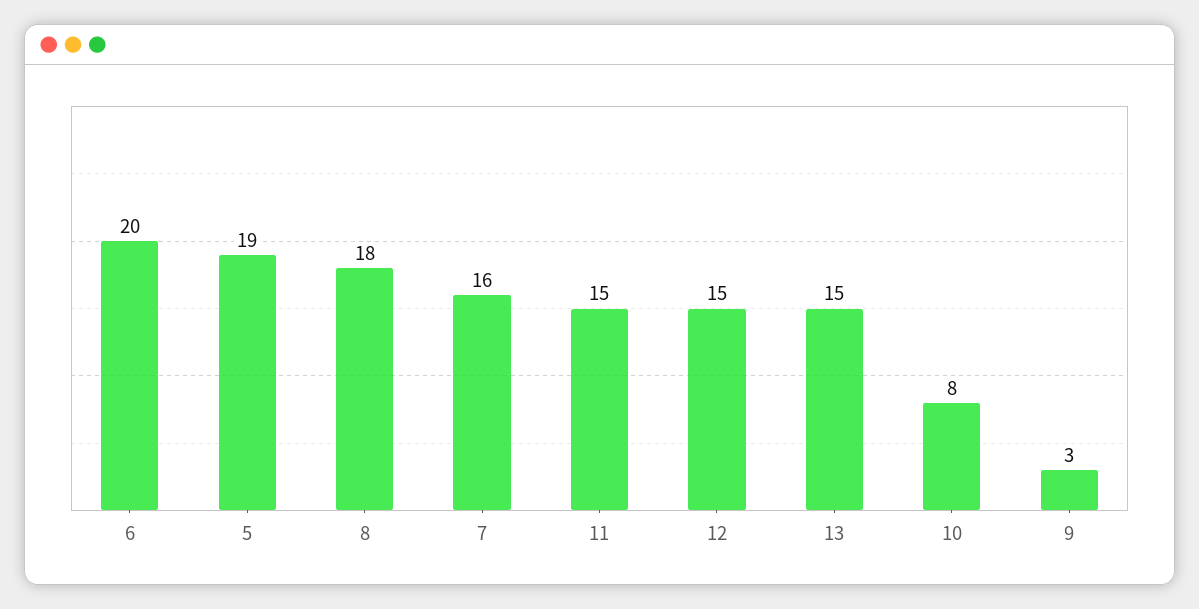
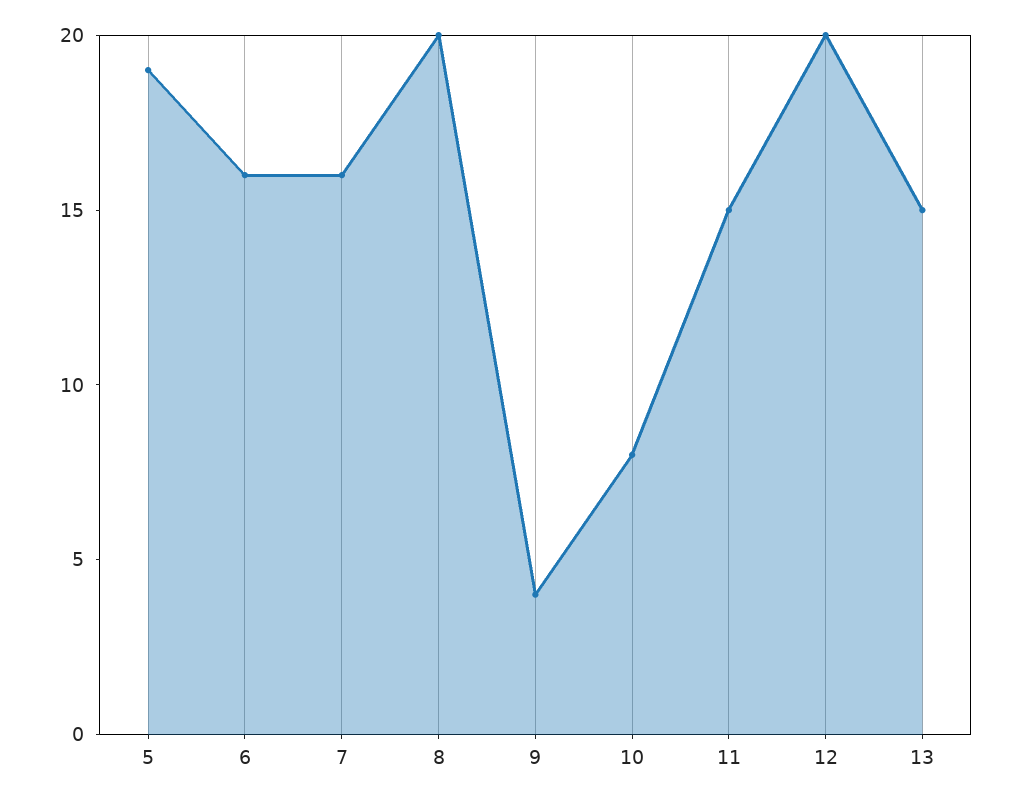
6: 20 -> 16
8: 18 -> 20
12: 15 -> 20
9: 3 -> 4

